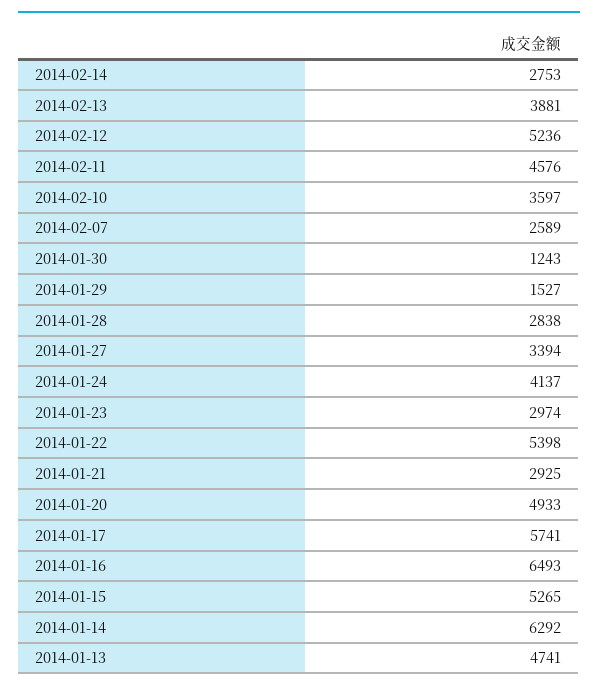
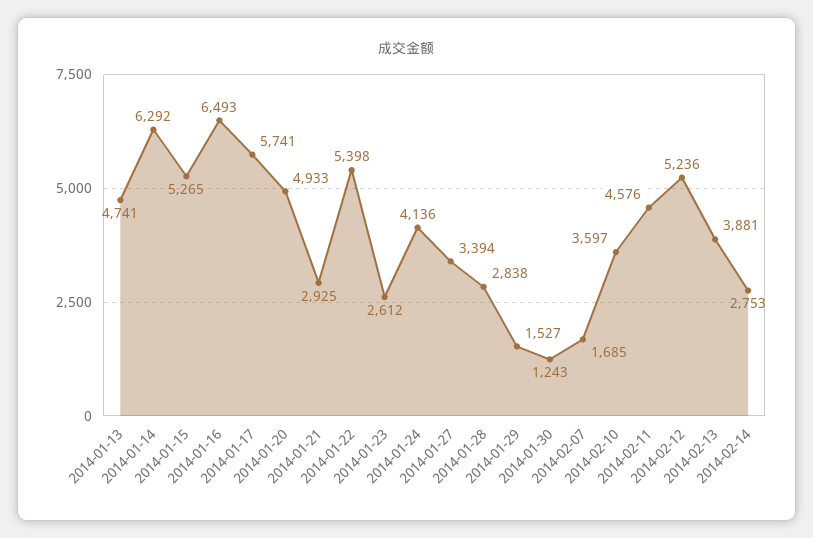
2014-02-07: 2589 -> 1685
2014-01-24: 4137 -> 4136
2014-01-23: 2974 -> 2612

